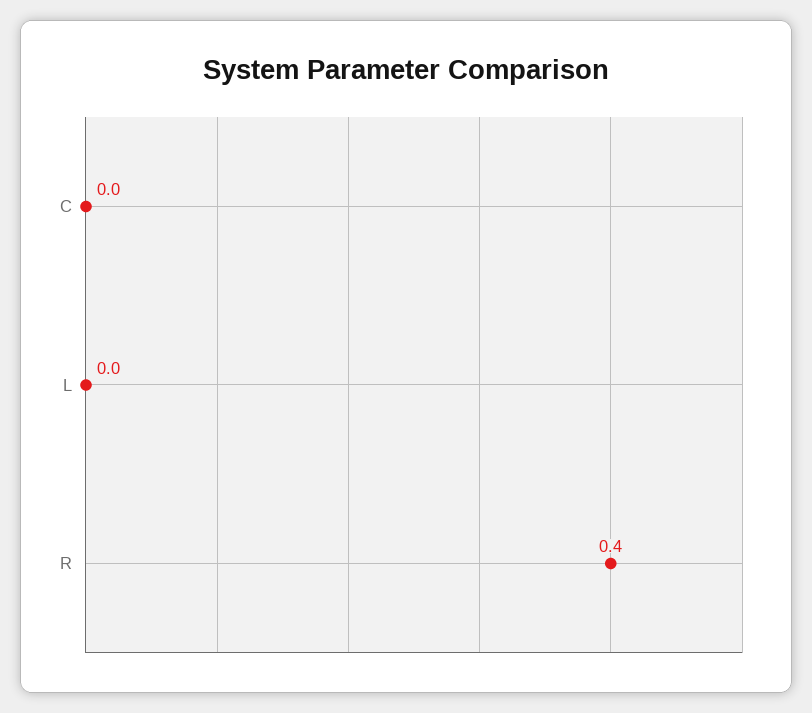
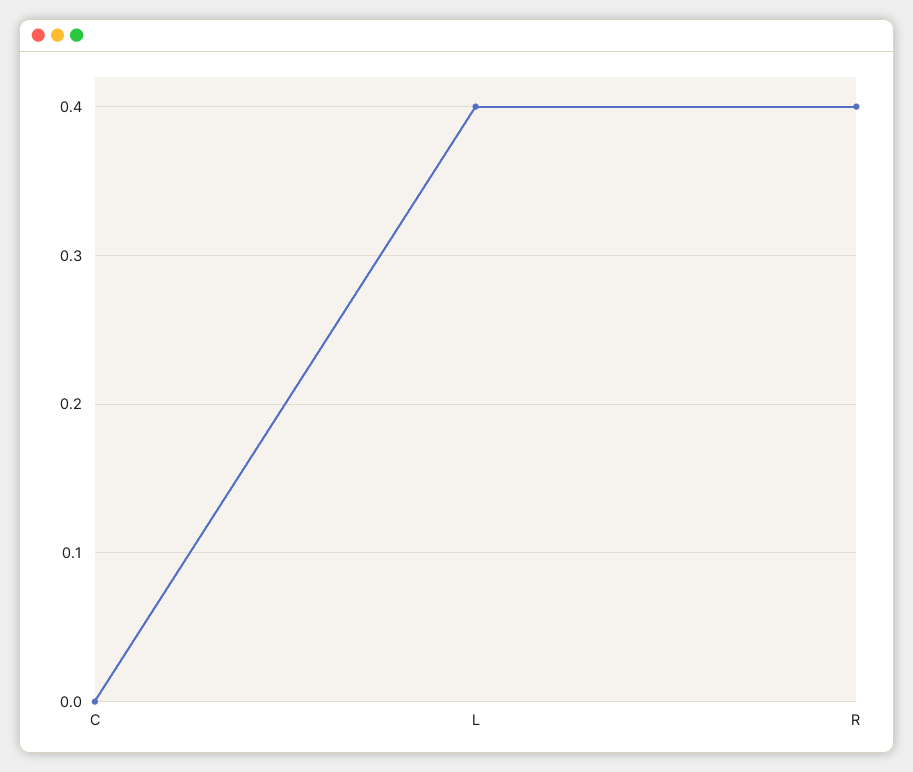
L: 0 -> 0.4

